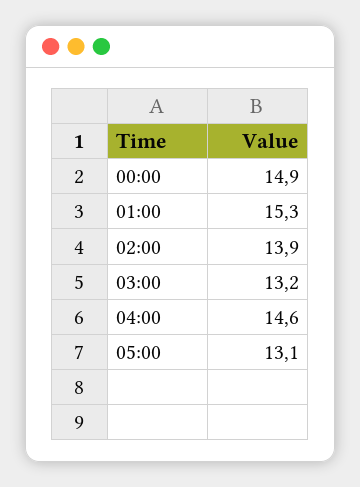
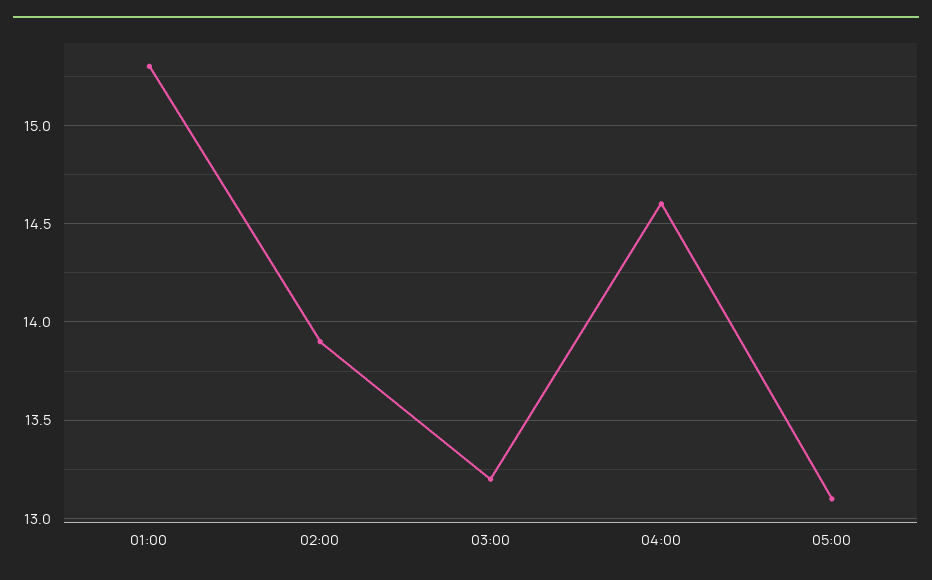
00:00: 14.9 -> none

